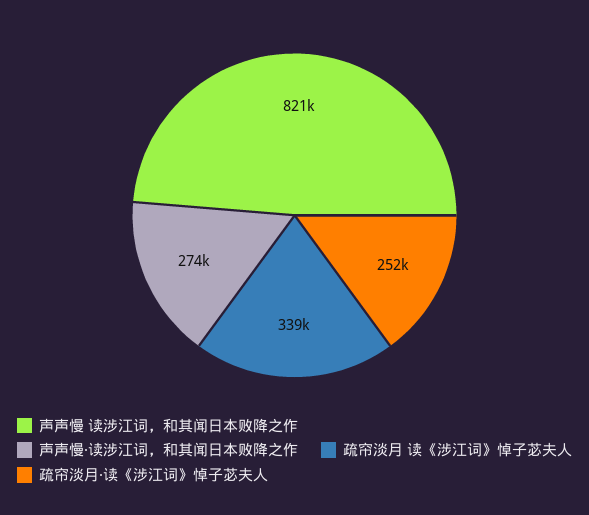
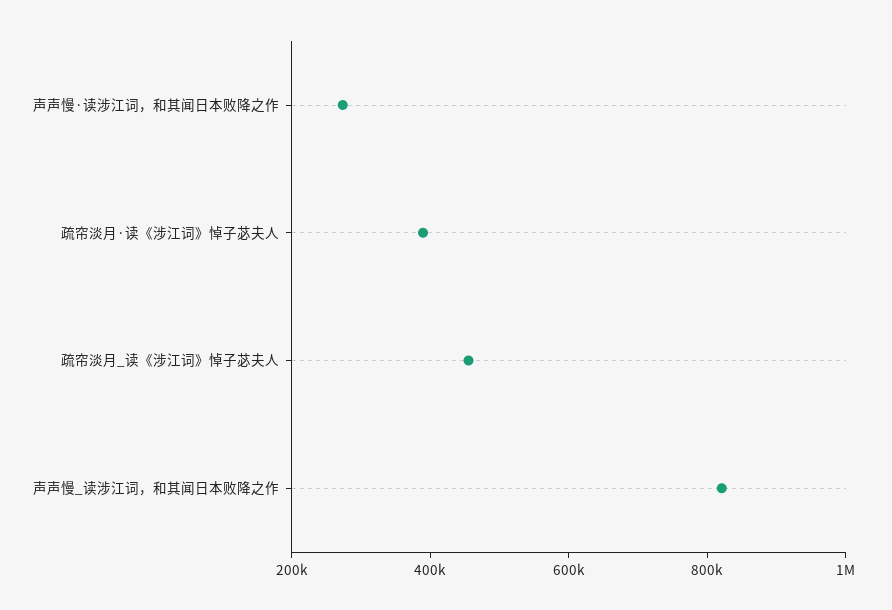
疏帘淡月 读《涉江词》悼子苾夫人: 339000 -> 450000
疏帘淡月·读《涉江词》悼子苾夫人: 252000 -> 400000

